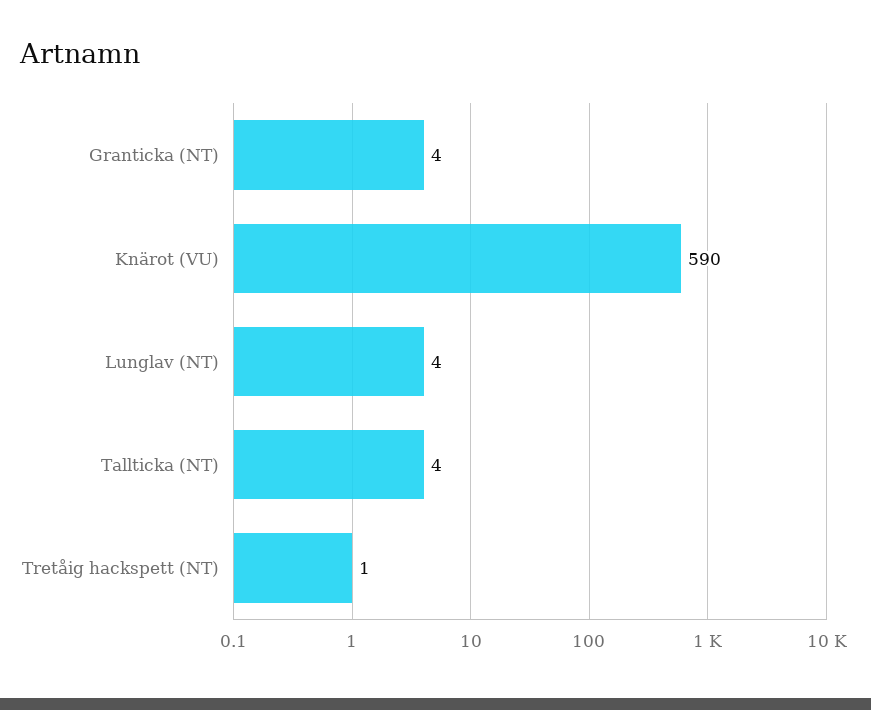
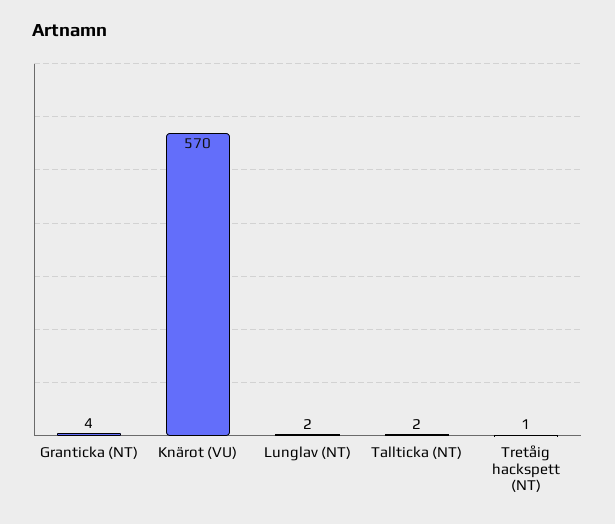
Knärot (VU): 590 -> 570
Lunglav (NT): 4 -> 2
Tallticka (NT): 4 -> 2

